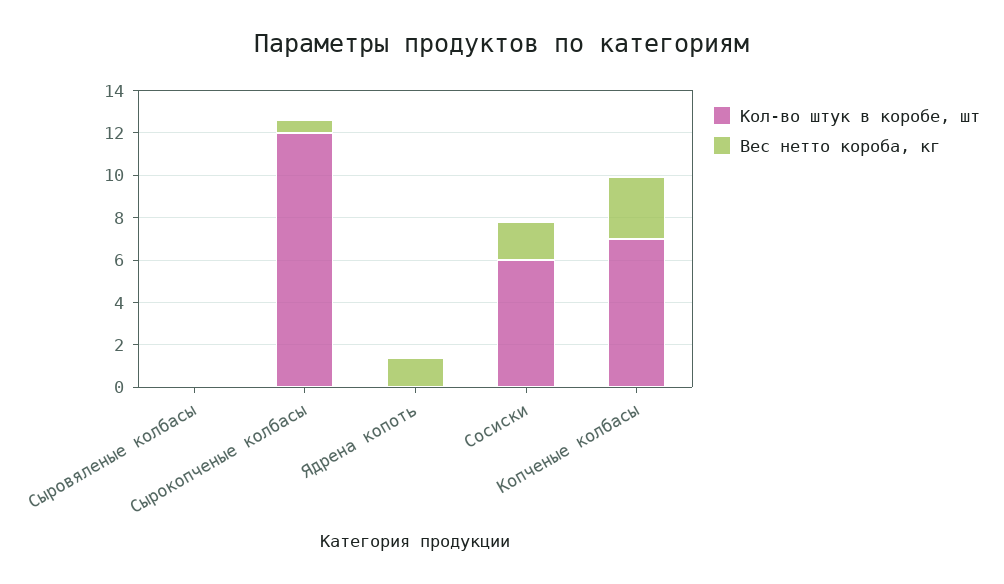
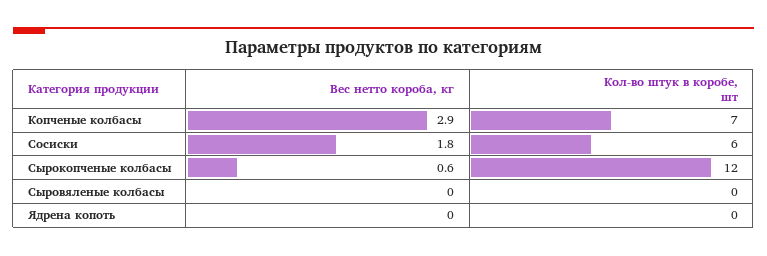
Вес нетто короба, кг, Ядрена копоть: 1.5 -> 0

